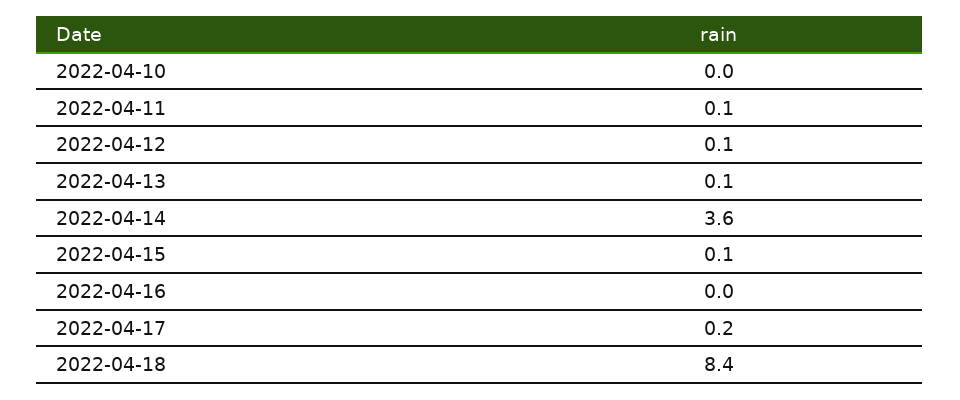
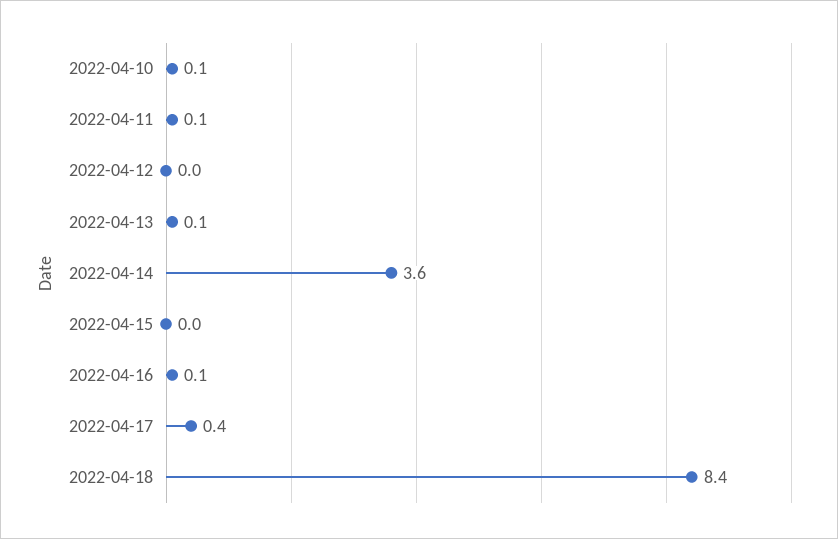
2022-04-10: 0 -> 0.1
2022-04-12: 0.1 -> 0
2022-04-15: 0.1 -> 0
2022-04-16: 0 -> 0.1
2022-04-17: 0.2 -> 0.4

